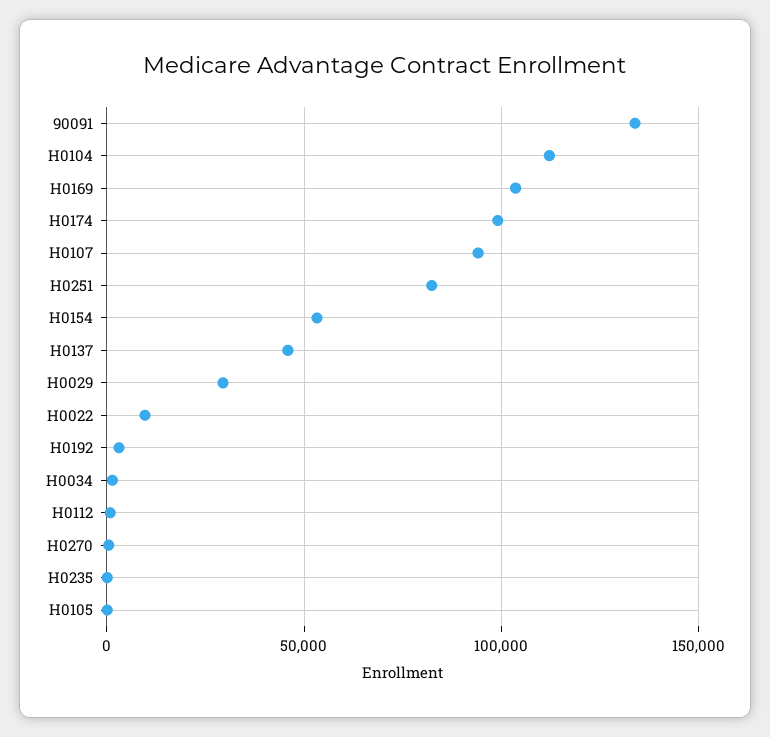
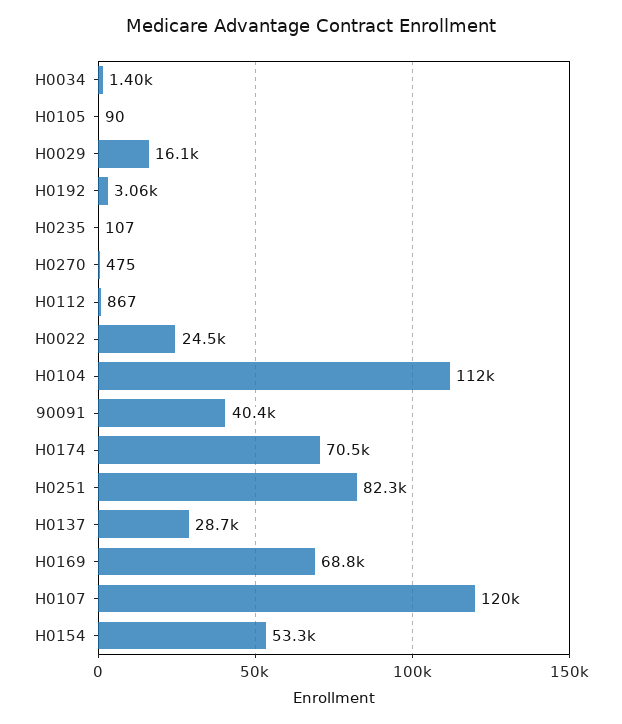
90091: 135000 -> 40400
H0169: 105000 -> 68800
H0174: 100000 -> 70500
H0107: 95000 -> 120000
H0137: 45000 -> 28700
H0029: 30000 -> 16100
H0022: 10000 -> 24500

